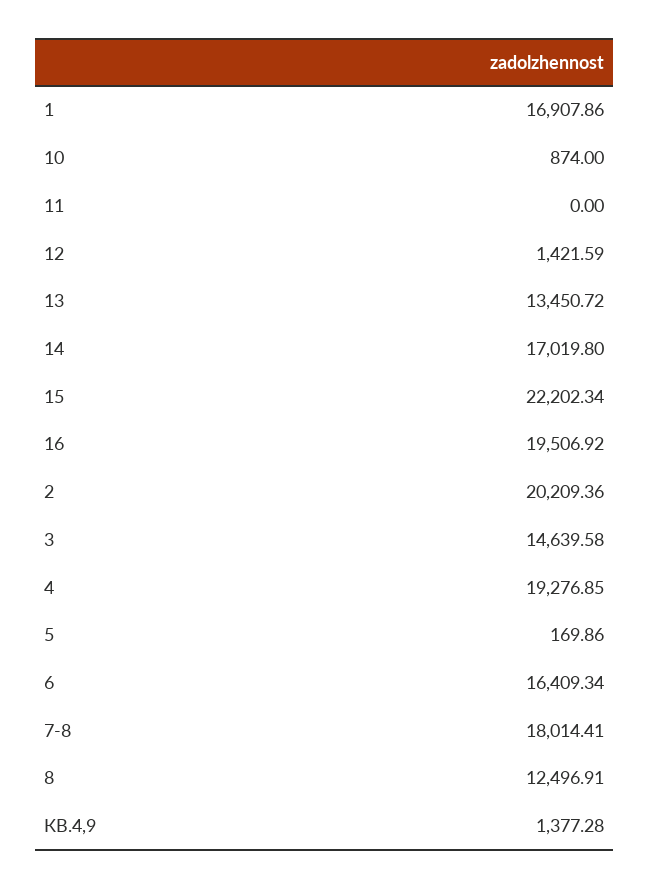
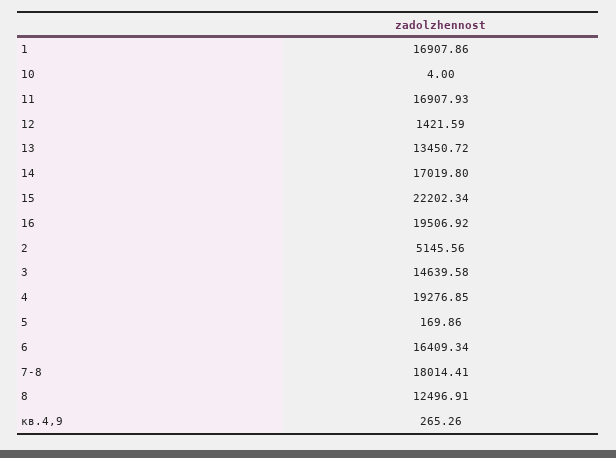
10: 874 -> 4
11: 0 -> 16907.93
2: 20209.36 -> 5145.56
КВ.4,9: 1377.28 -> 265.26

